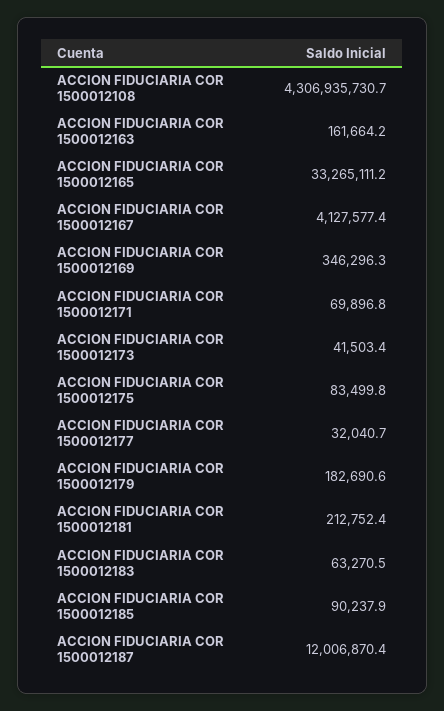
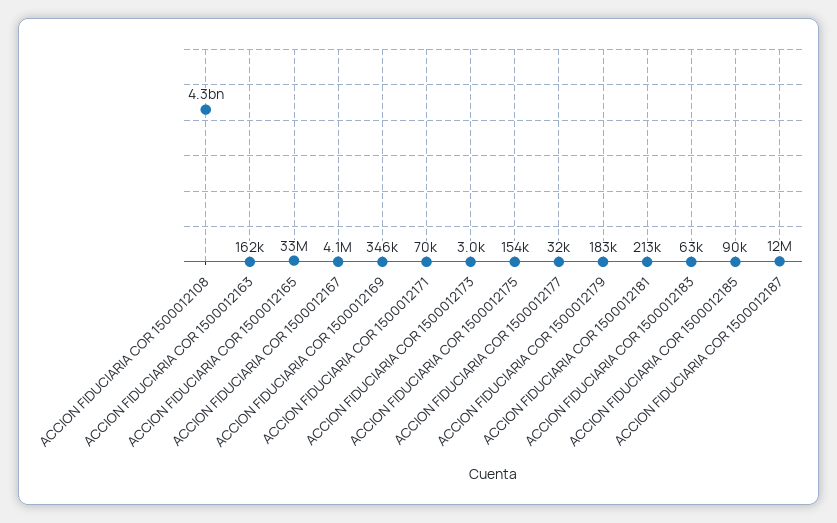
ACCION FIDUCIARIA COR 1500012173: 41503.4 -> 3000
ACCION FIDUCIARIA COR 1500012175: 83499.8 -> 154000

